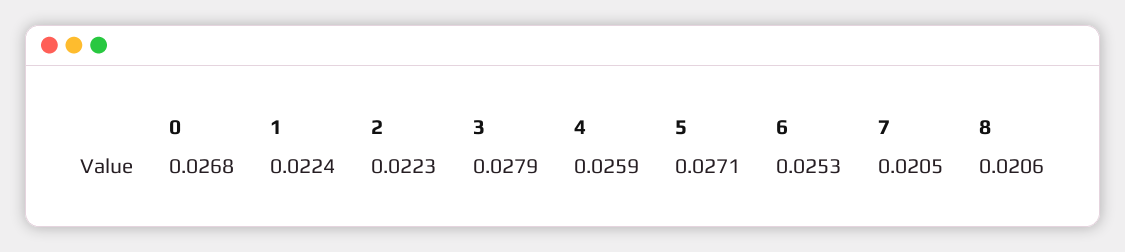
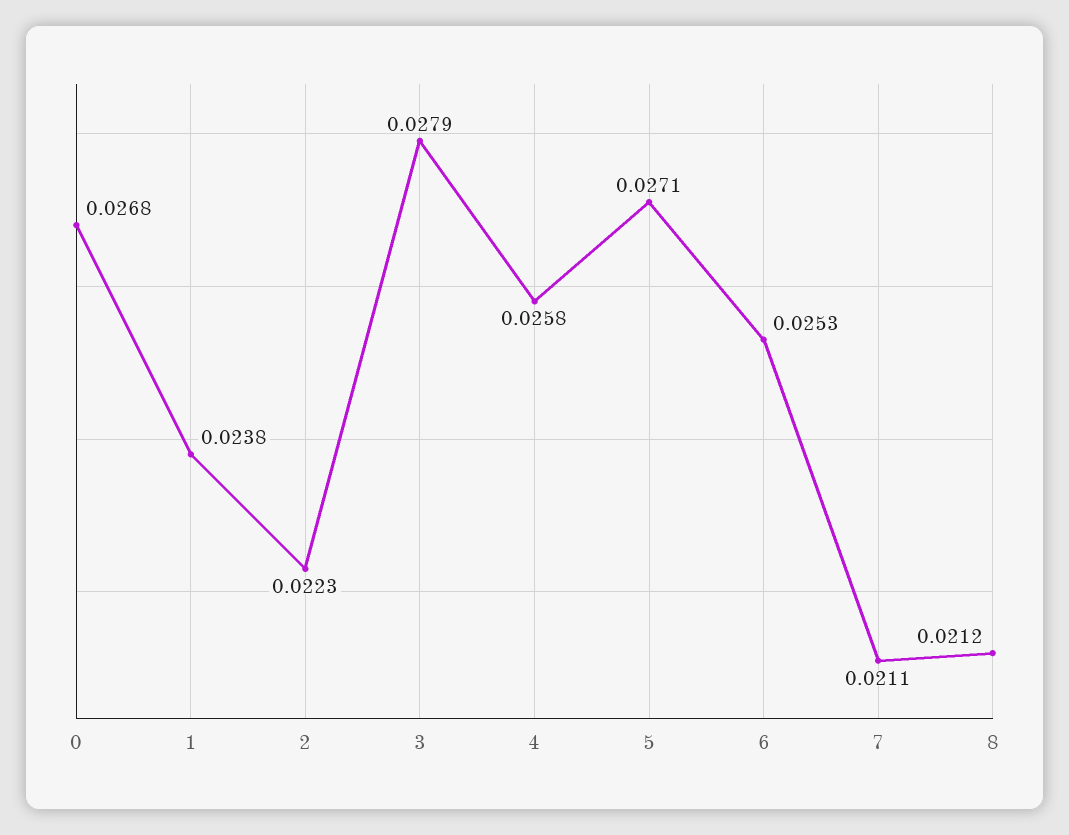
1: 0.0224 -> 0.0238
4: 0.0259 -> 0.0258
7: 0.0205 -> 0.0211
8: 0.0206 -> 0.0212

